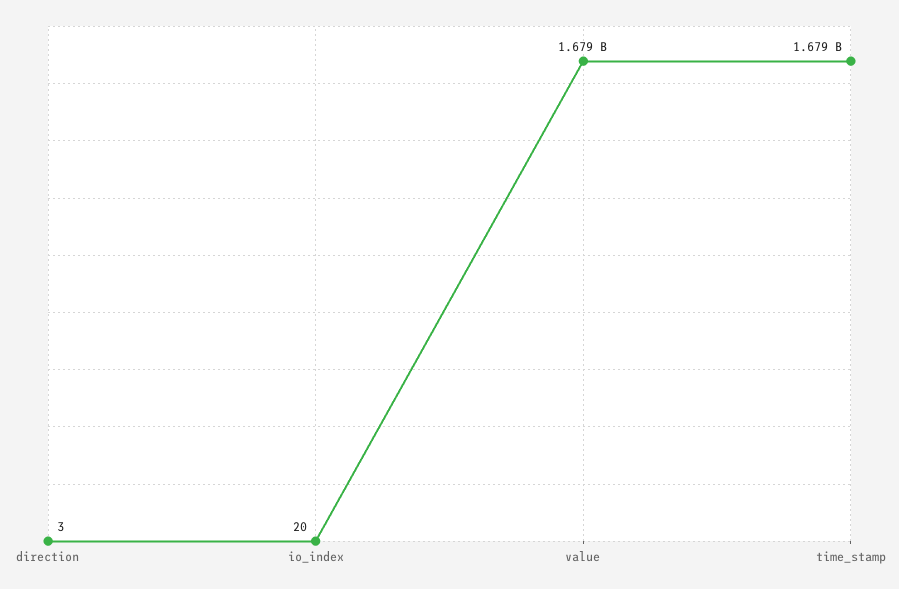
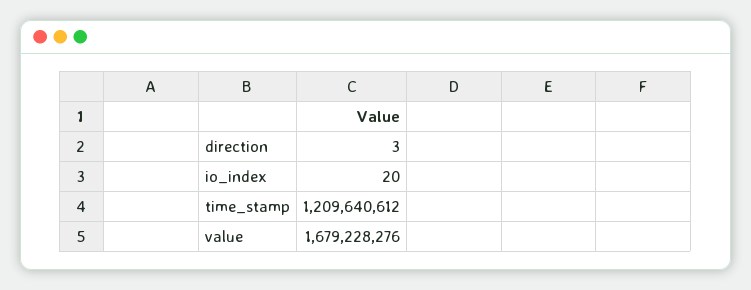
time_stamp: 1679000000 -> 1209640612

